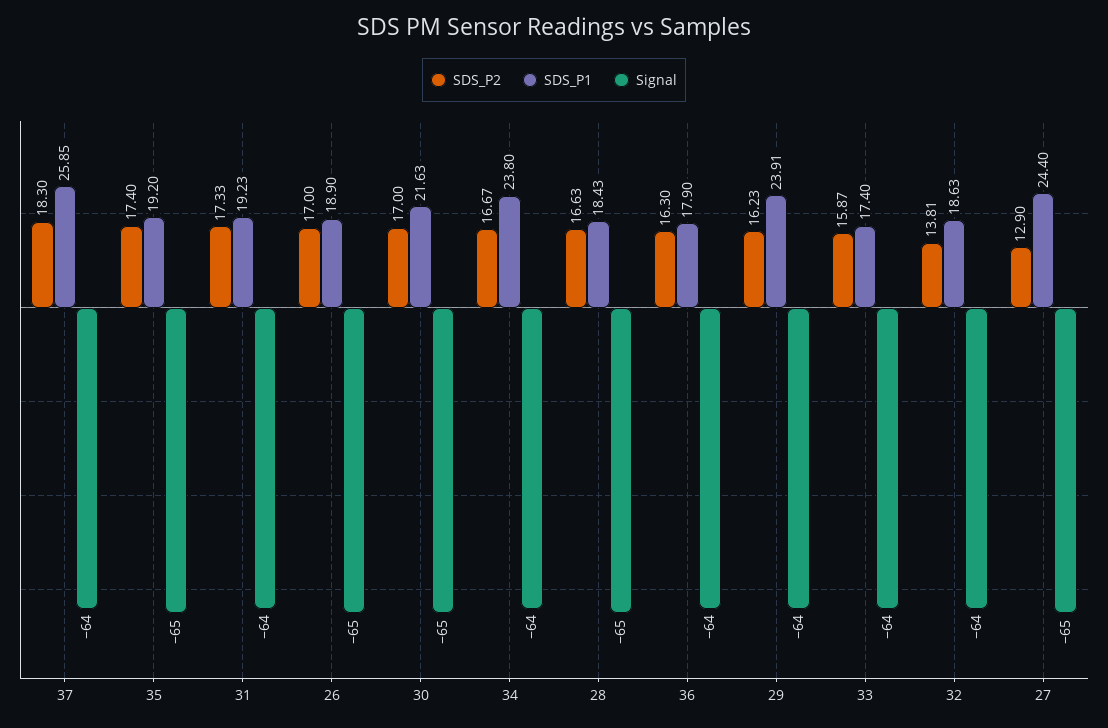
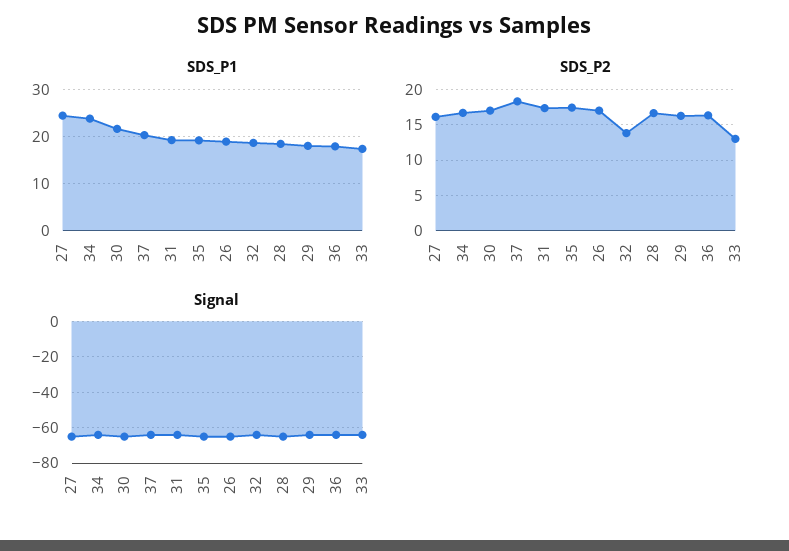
SDS_P1, 37: 25.85 -> 20
SDS_P1, 29: 23.91 -> 18
SDS_P2, 33: 15.87 -> 13
SDS_P2, 27: 12.9 -> 16

